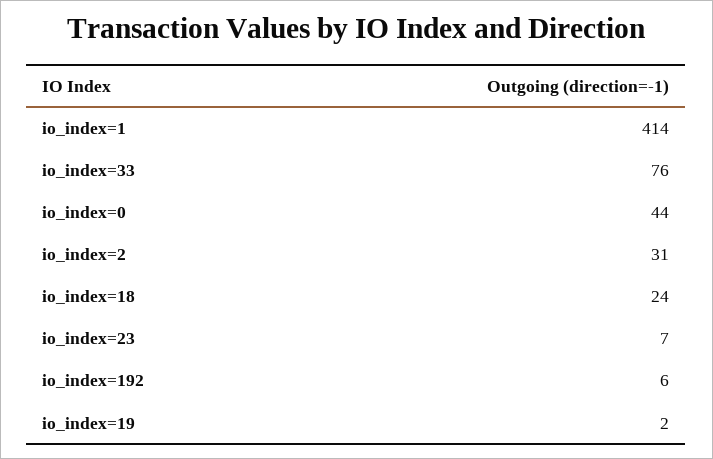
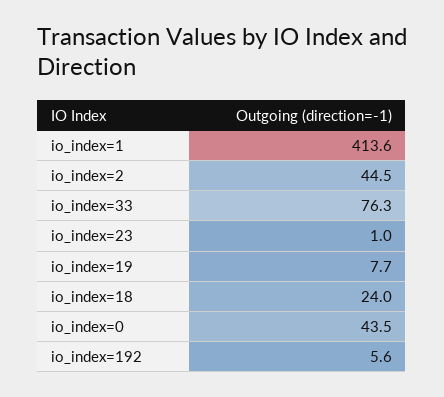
io_index=2: 31 -> 44.5
io_index=23: 7 -> 1
io_index=19: 2 -> 7.7

